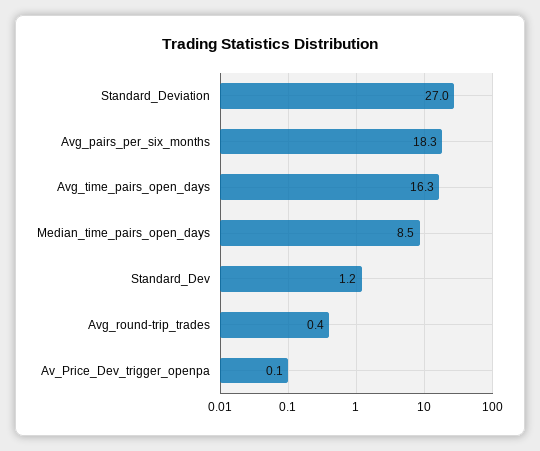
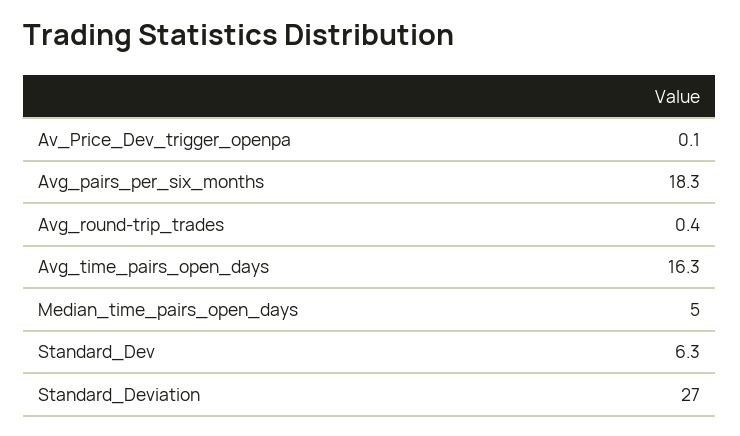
Median_time_pairs_open_days: 8.5 -> 5
Standard_Dev: 1.2 -> 6.3

